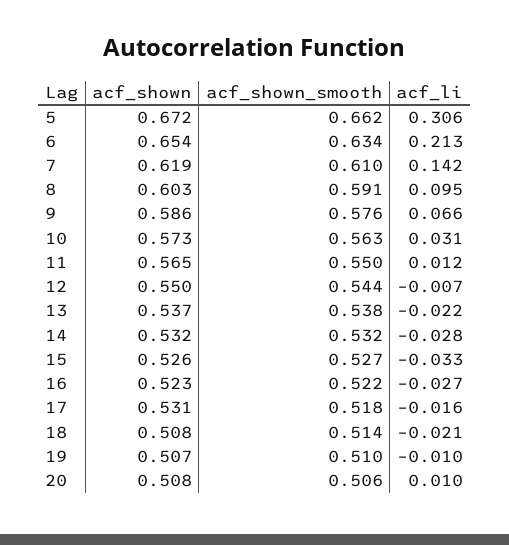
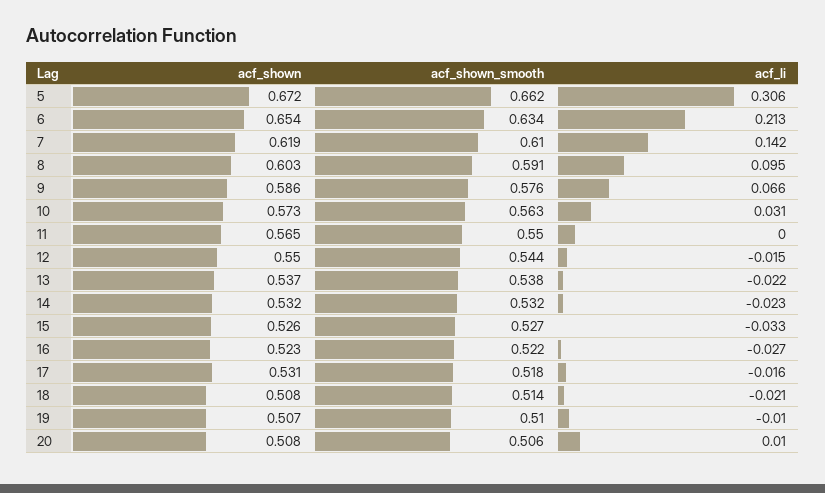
acf_li, 11: 0.012 -> 0
acf_li, 12: -0.007 -> -0.015
acf_li, 14: -0.028 -> -0.023

